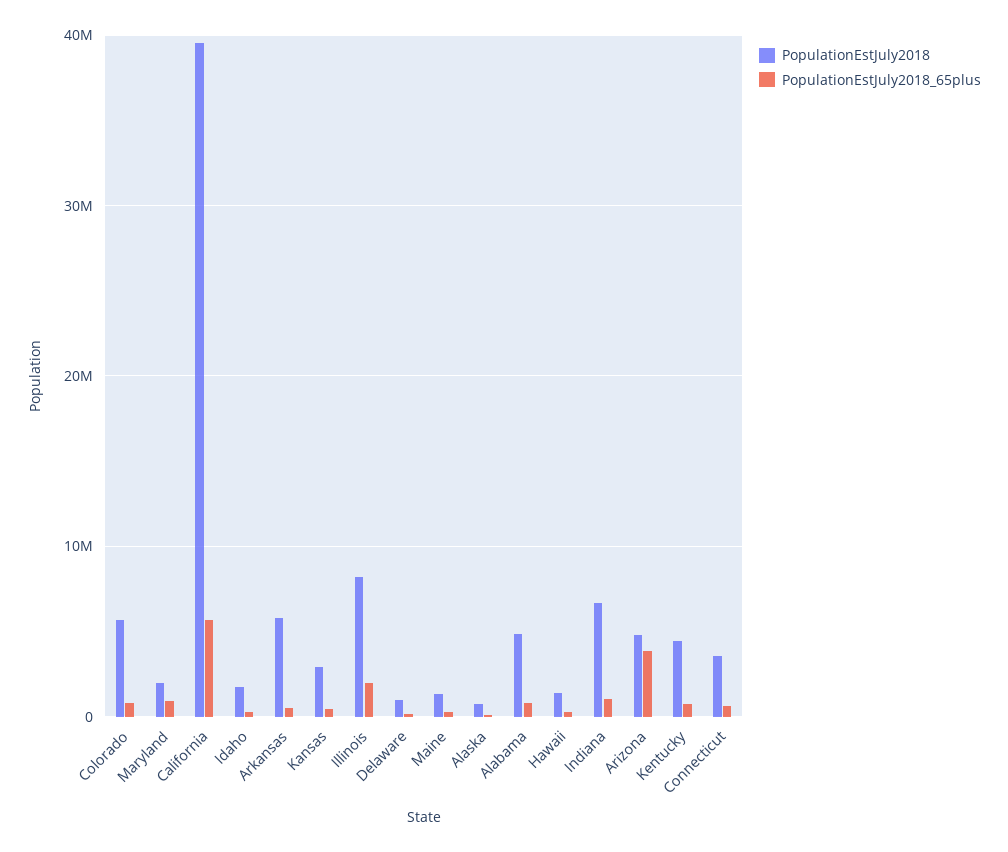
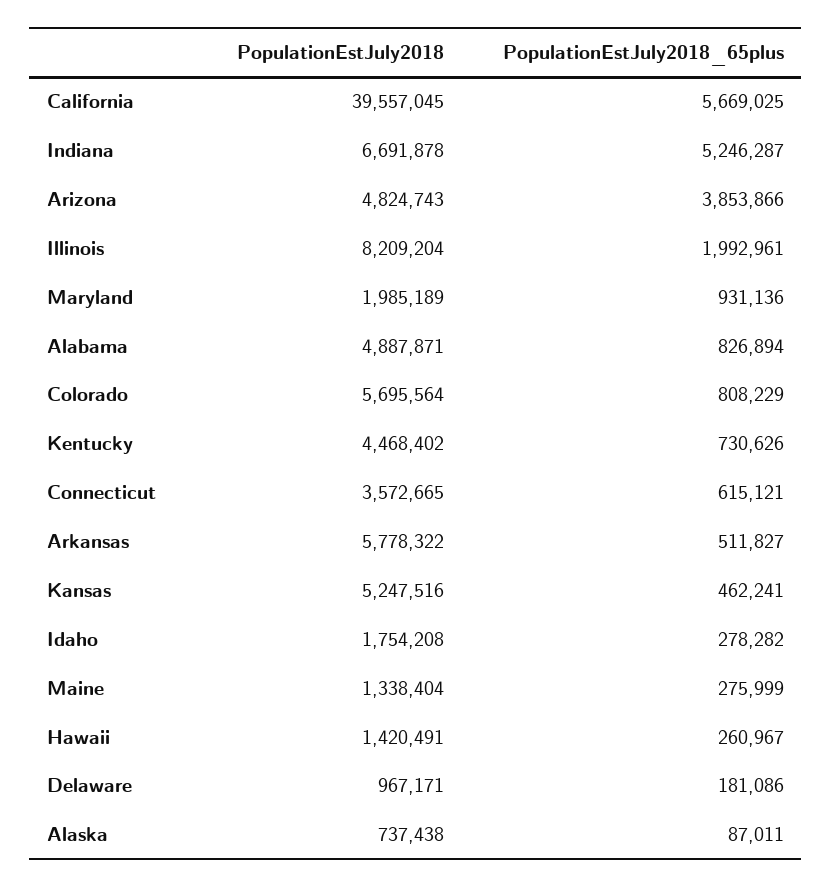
PopulationEstJuly2018, Kansas: 3000000 -> 5247516
PopulationEstJuly2018_65plus, Indiana: 1000000 -> 5246287

